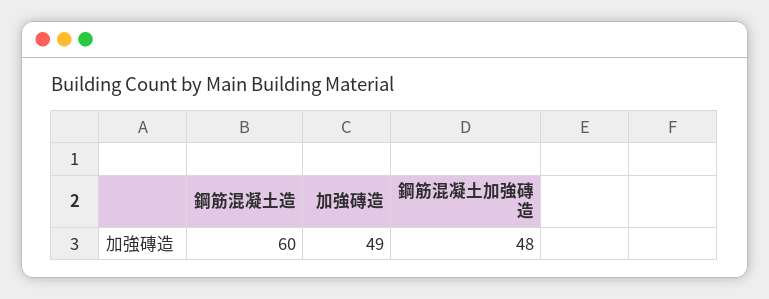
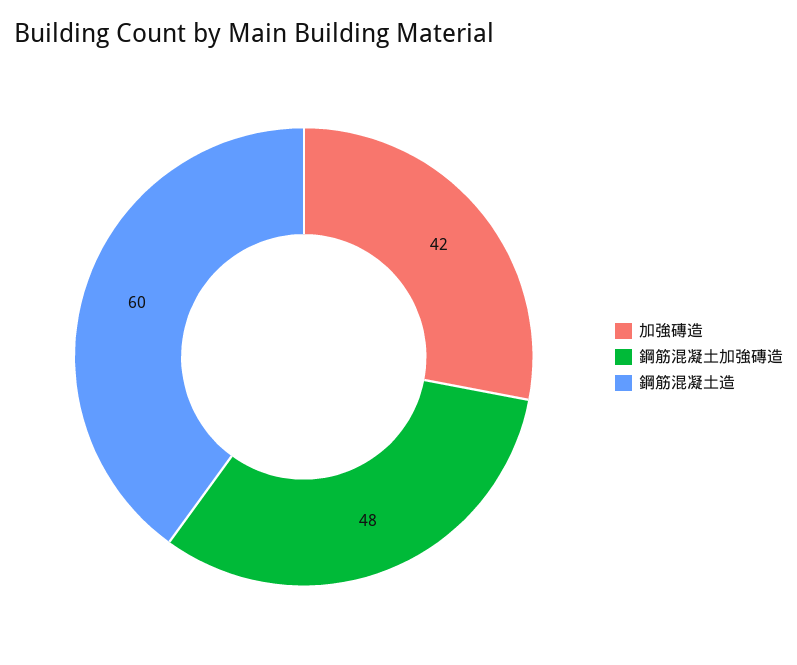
加強磚造: 49 -> 42

